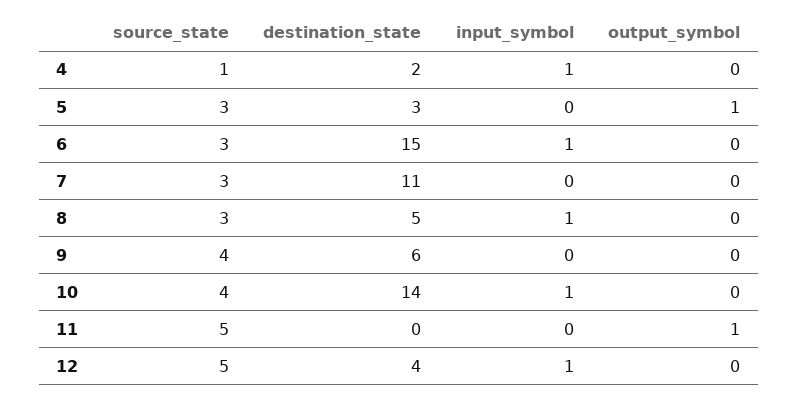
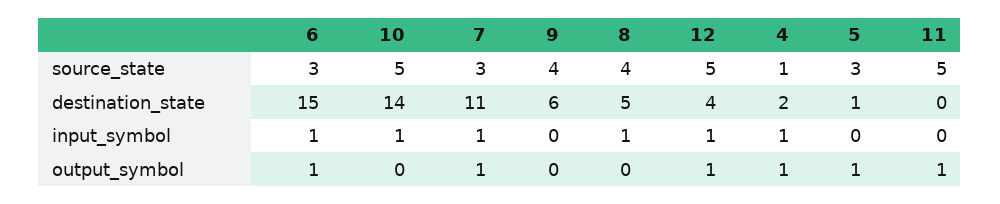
output_symbol, 4: 0 -> 1
destination_state, 5: 3 -> 1
output_symbol, 6: 0 -> 1
input_symbol, 7: 0 -> 1
output_symbol, 7: 0 -> 1
source_state, 8: 3 -> 4
source_state, 10: 4 -> 5
output_symbol, 12: 0 -> 1

